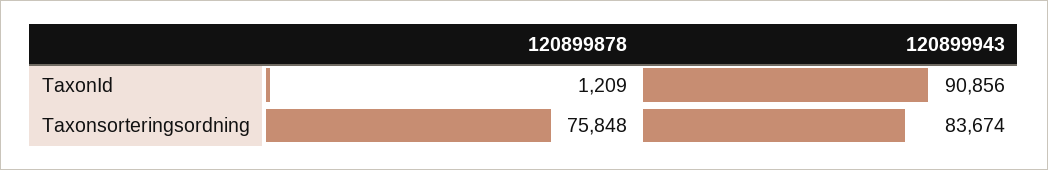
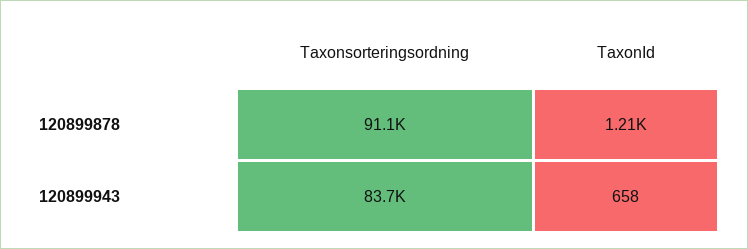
120899943, TaxonId: 90856 -> 658
120899878, Taxonsorteringsordning: 75848 -> 91100

